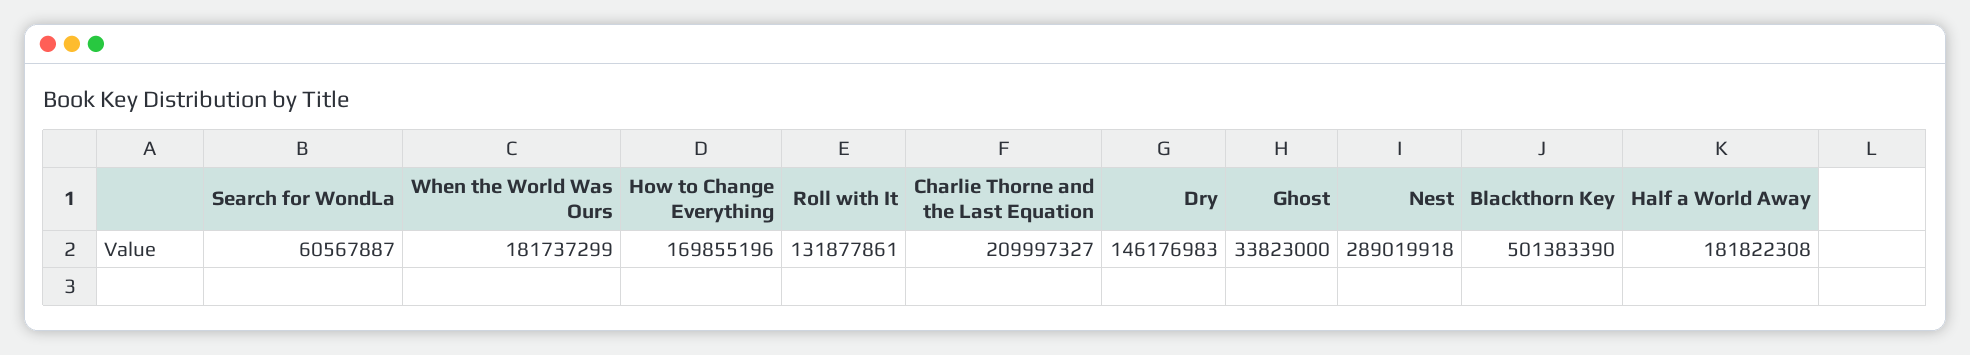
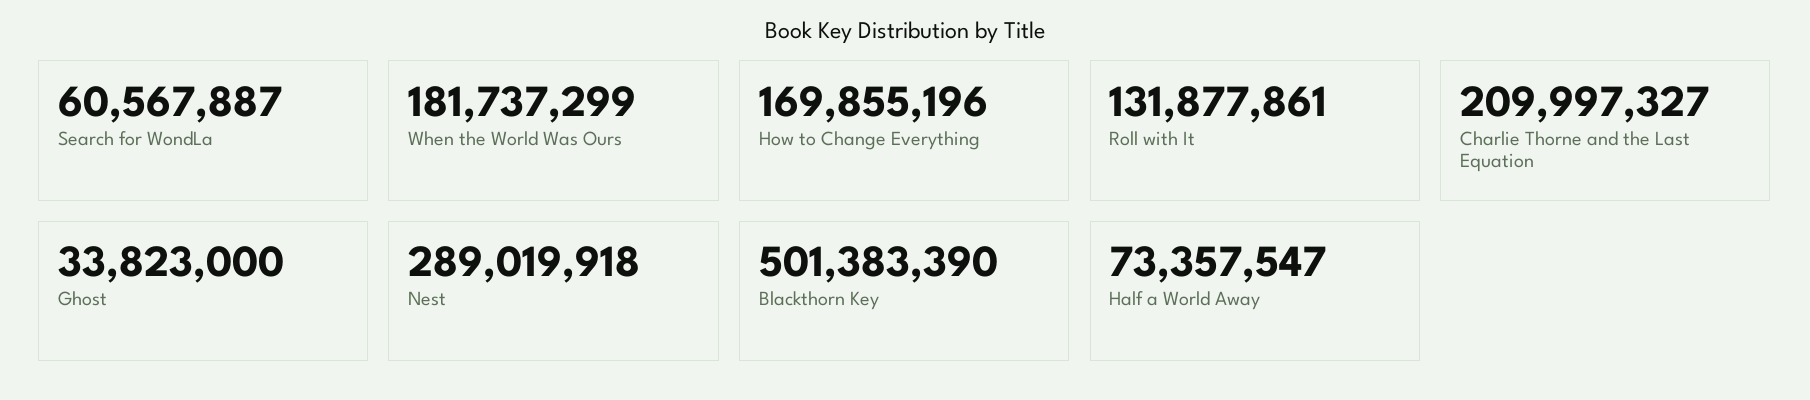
Dry: 146176983 -> none
Half a World Away: 181822308 -> 73357547

